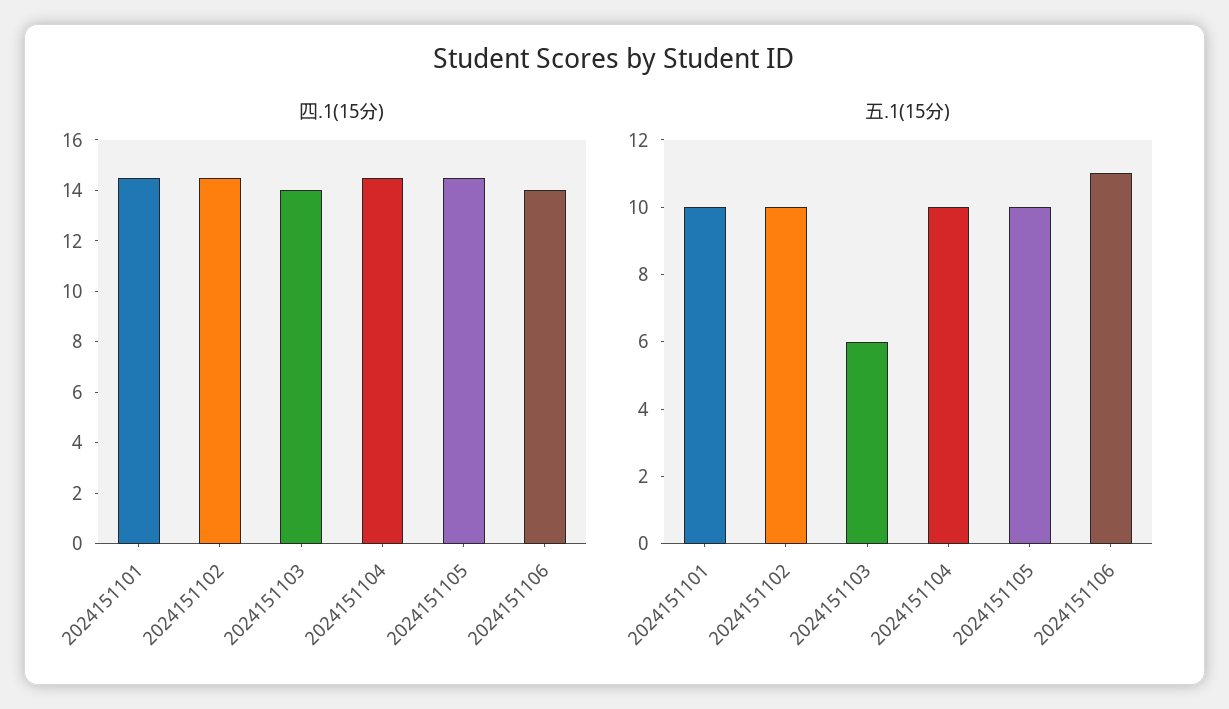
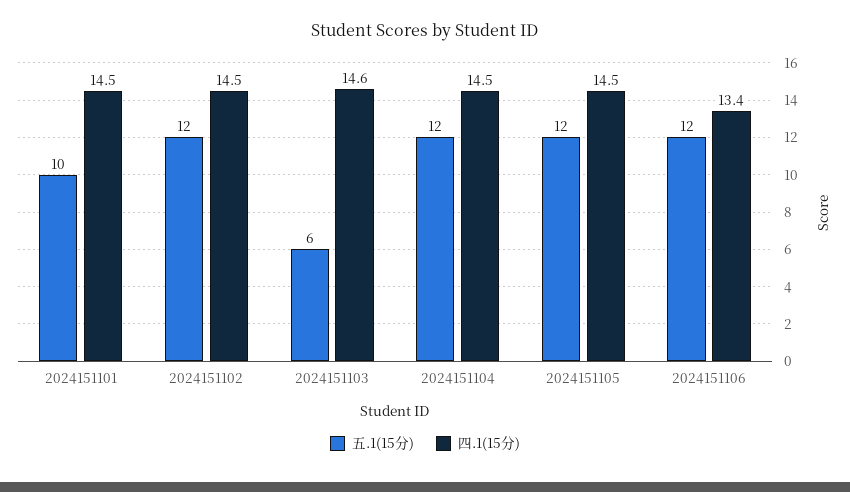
四.1(15分), 2024151103: 14 -> 14.6
四.1(15分), 2024151106: 14 -> 13.4
五.1(15分), 2024151102: 10 -> 12
五.1(15分), 2024151104: 10 -> 12
五.1(15分), 2024151105: 10 -> 12
五.1(15分), 2024151106: 11 -> 12

